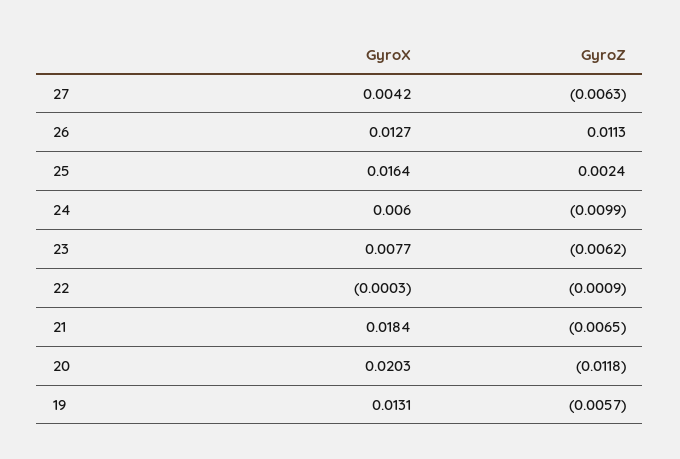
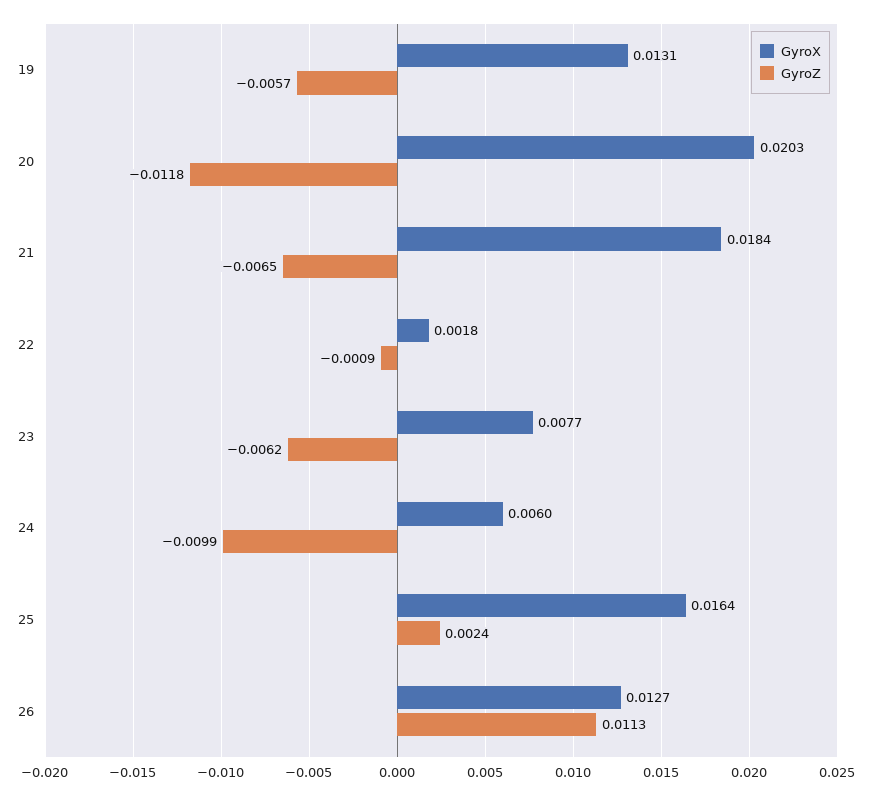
GyroX, 27: 0.0042 -> none
GyroZ, 27: -0.0063 -> none
GyroX, 22: -0.0003 -> 0.0018

